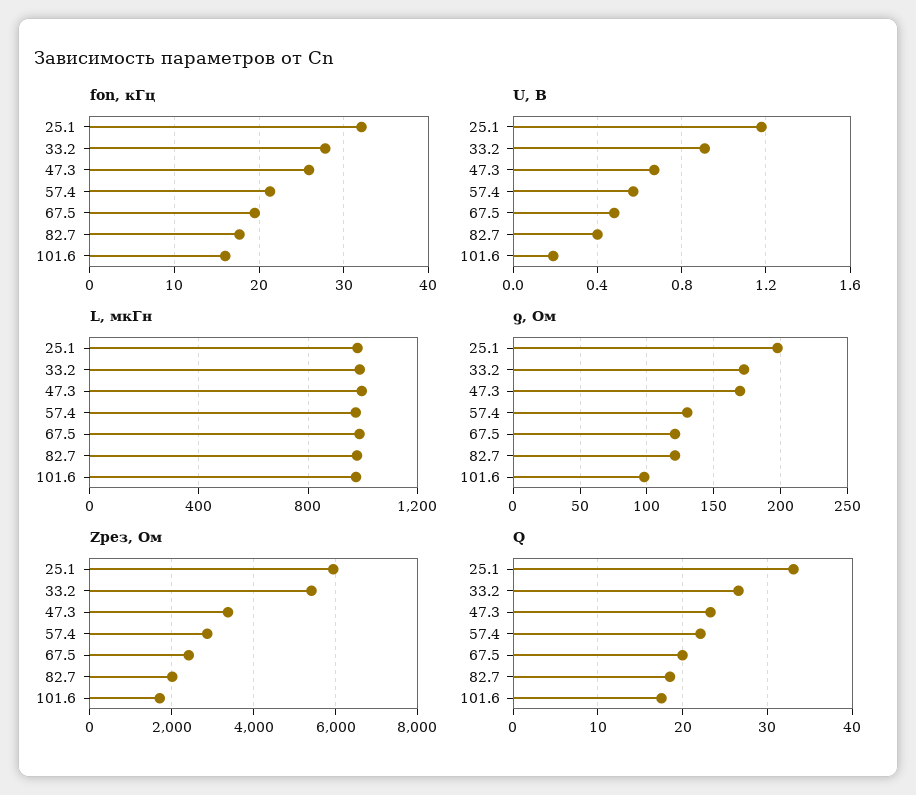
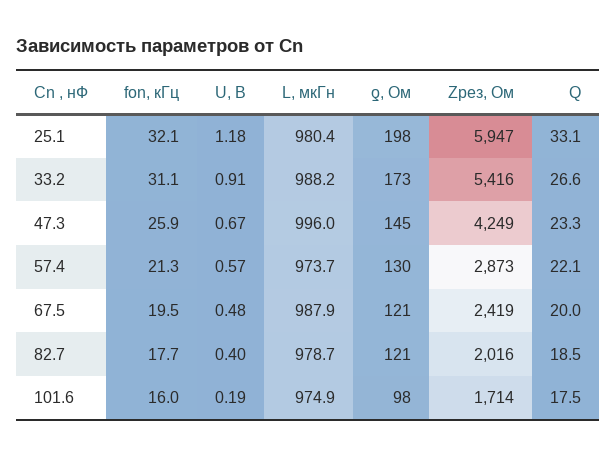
fon, кГц, 33.2: 28 -> 31.1
ƍ, Ом, 47.3: 170 -> 145
Zрез, Ом, 47.3: 3400 -> 4249

